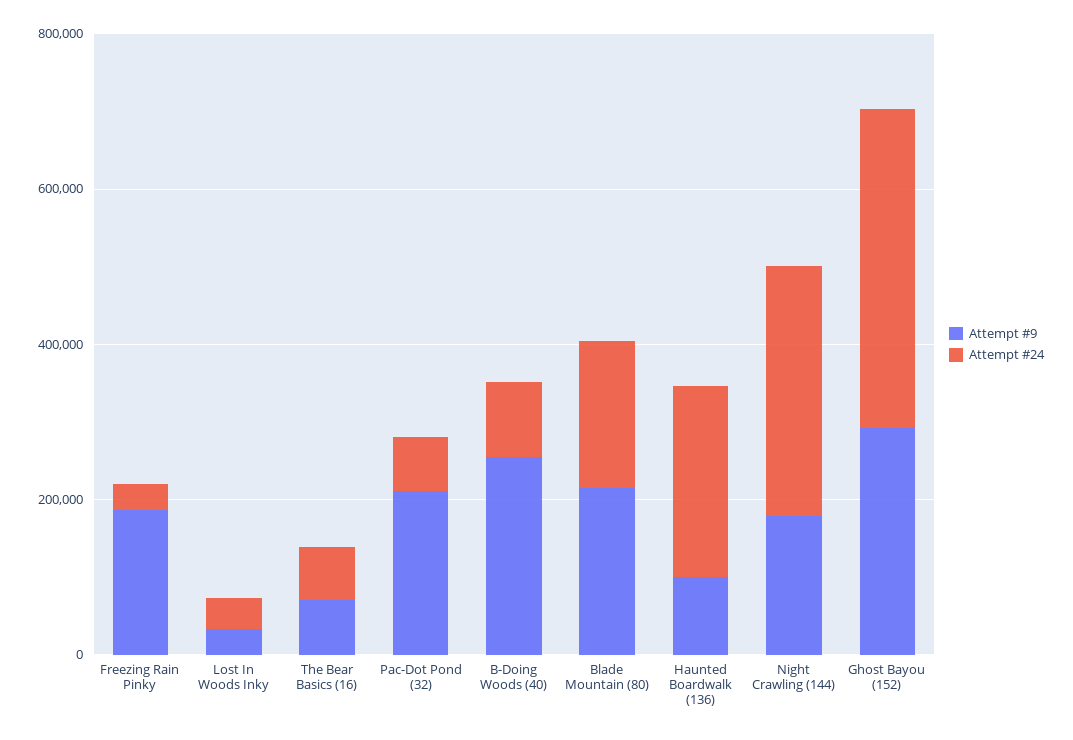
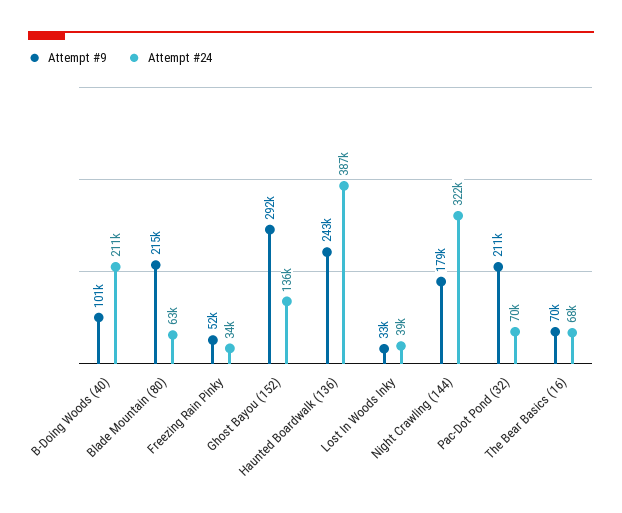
Attempt #9, Freezing Rain Pinky: 200000 -> 52000
Attempt #9, B-Doing Woods (40): 250000 -> 101000
Attempt #24, B-Doing Woods (40): 100000 -> 211000
Attempt #24, Blade Mountain (80): 200000 -> 63000
Attempt #9, Haunted Boardwalk (136): 100000 -> 243000
Attempt #24, Haunted Boardwalk (136): 250000 -> 387000
Attempt #24, Ghost Bayou (152): 400000 -> 136000

